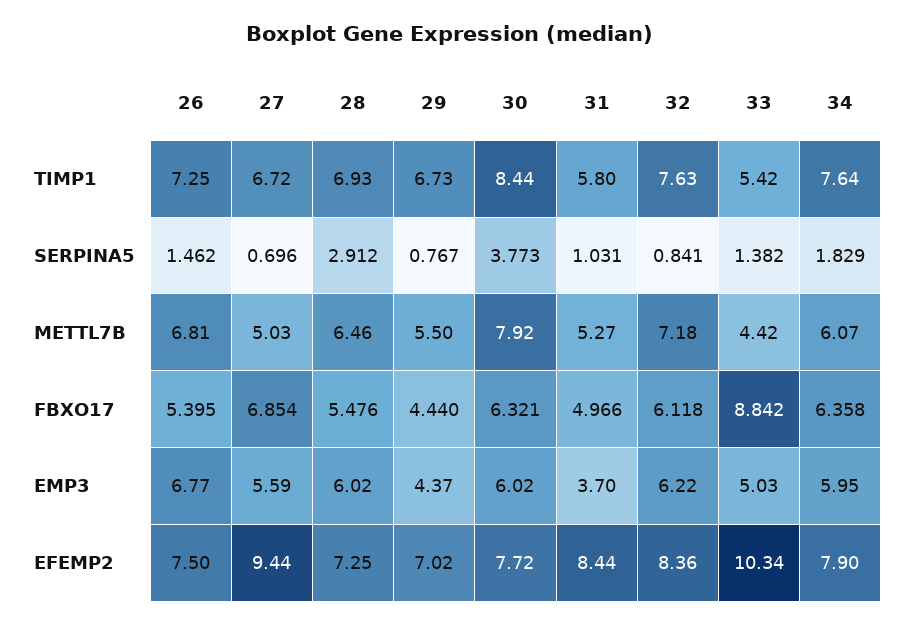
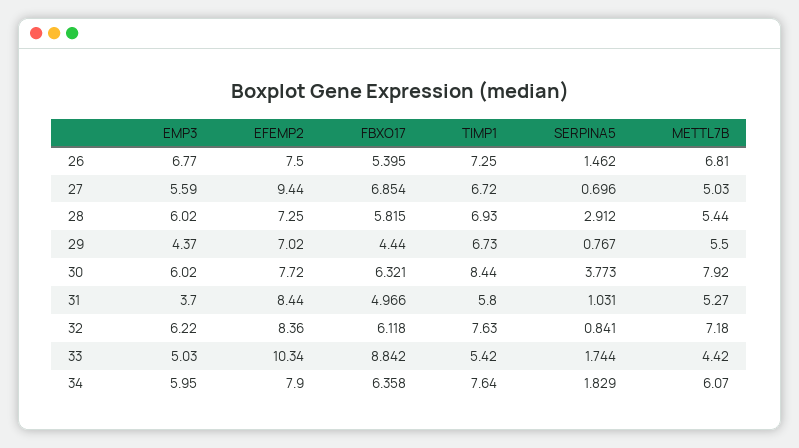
33, SERPINA5: 1.382 -> 1.744
28, METTL7B: 6.46 -> 5.44
28, FBXO17: 5.476 -> 5.815

